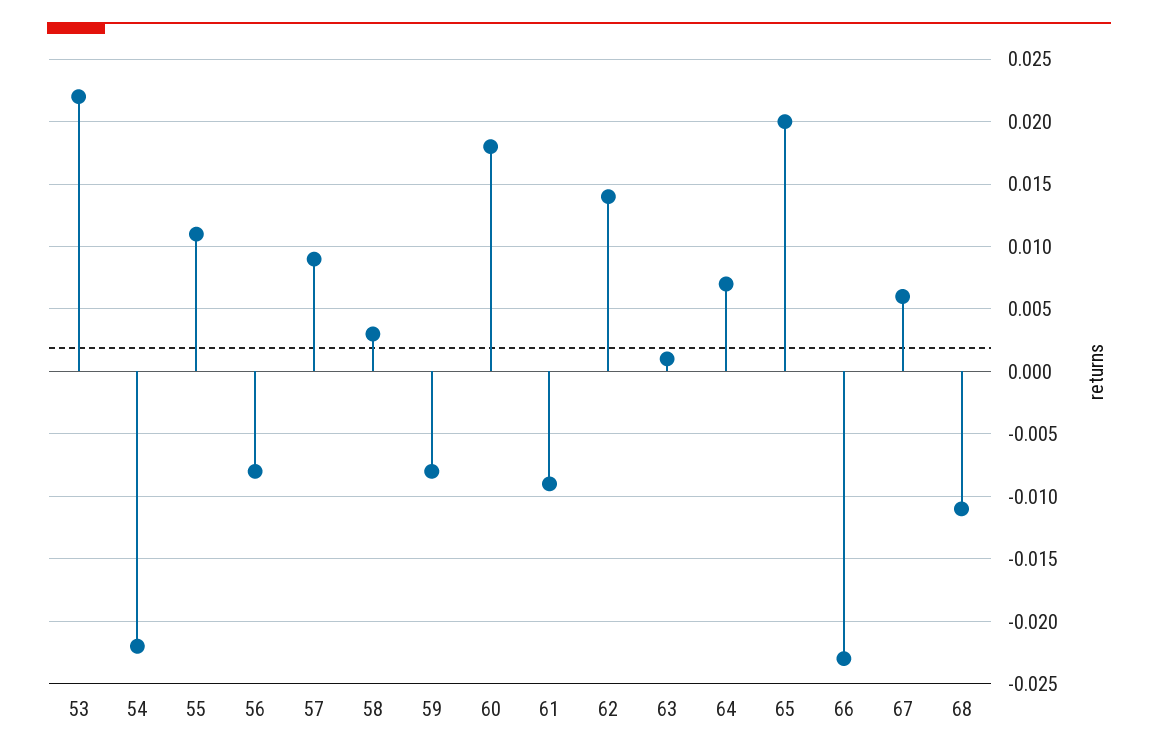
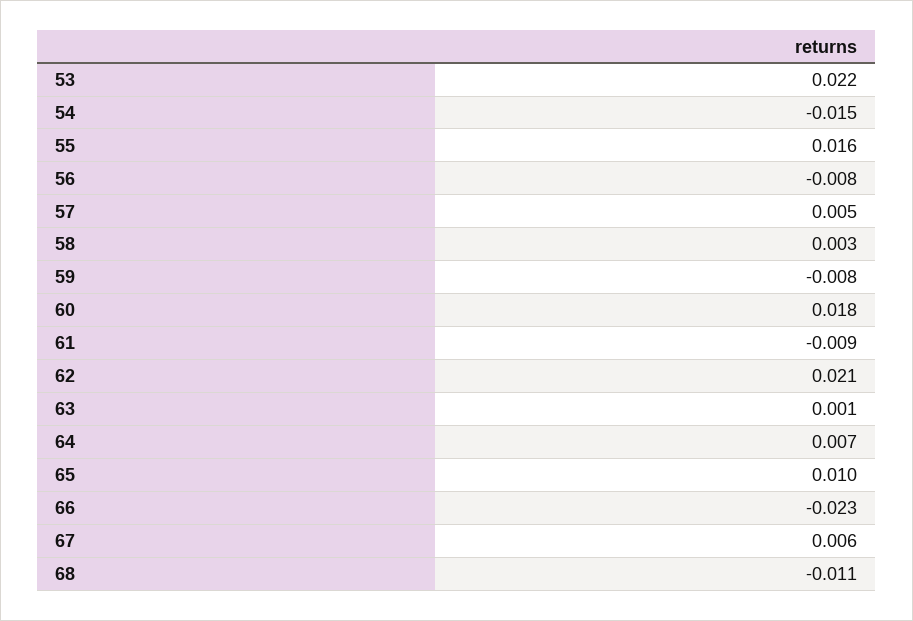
54: -0.022 -> -0.015
55: 0.011 -> 0.016
57: 0.009 -> 0.005
62: 0.014 -> 0.021
65: 0.02 -> 0.01

